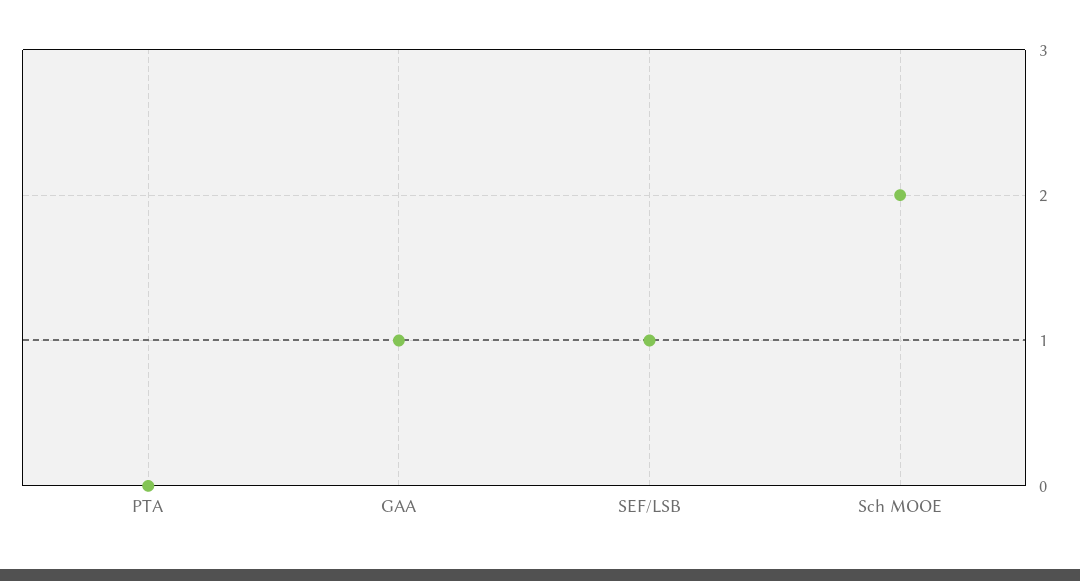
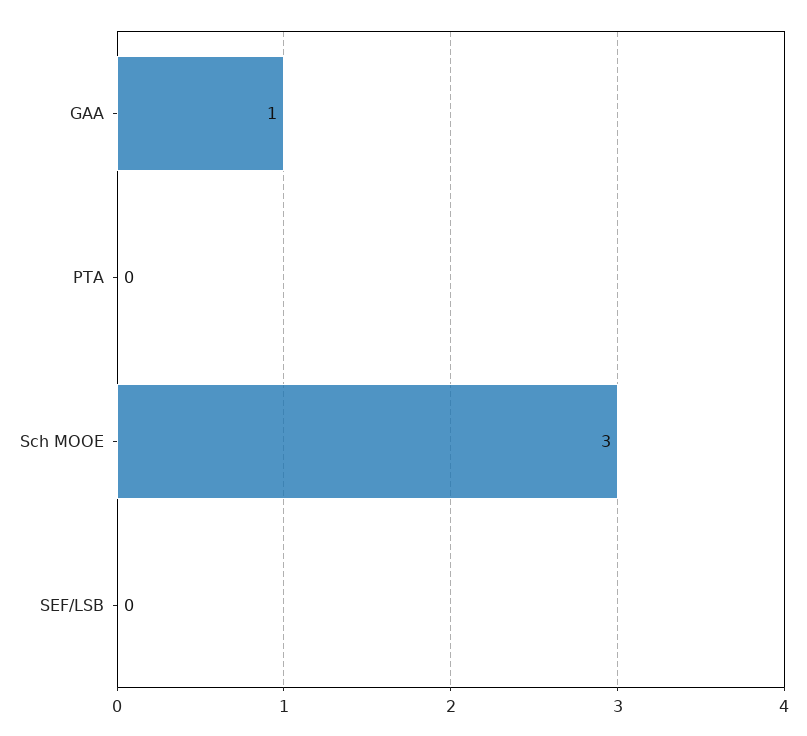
SEF/LSB: 1 -> 0
Sch MOOE: 2 -> 3

